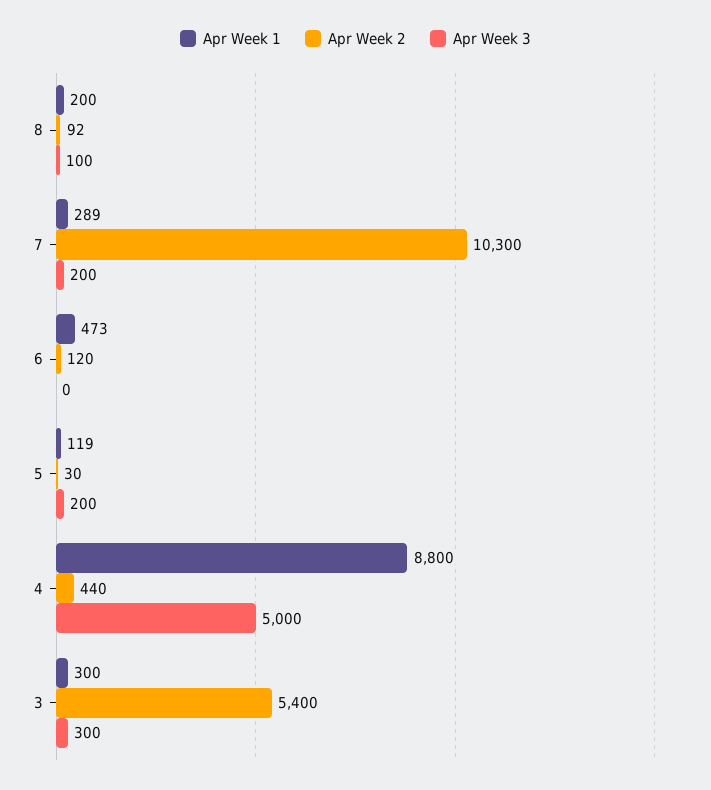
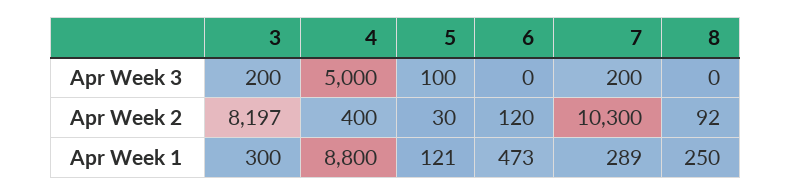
Apr Week 1, 8: 200 -> 250
Apr Week 3, 8: 100 -> 0
Apr Week 1, 5: 119 -> 121
Apr Week 3, 5: 200 -> 100
Apr Week 2, 4: 440 -> 400
Apr Week 2, 3: 5400 -> 8197
Apr Week 3, 3: 300 -> 200

